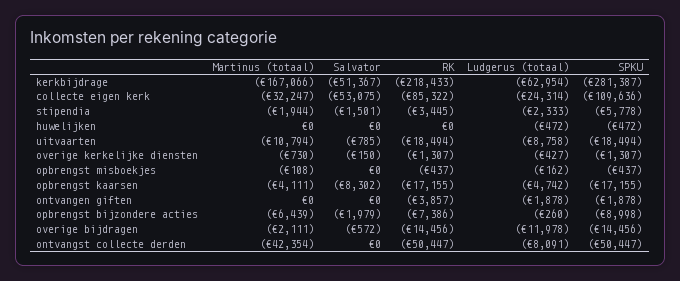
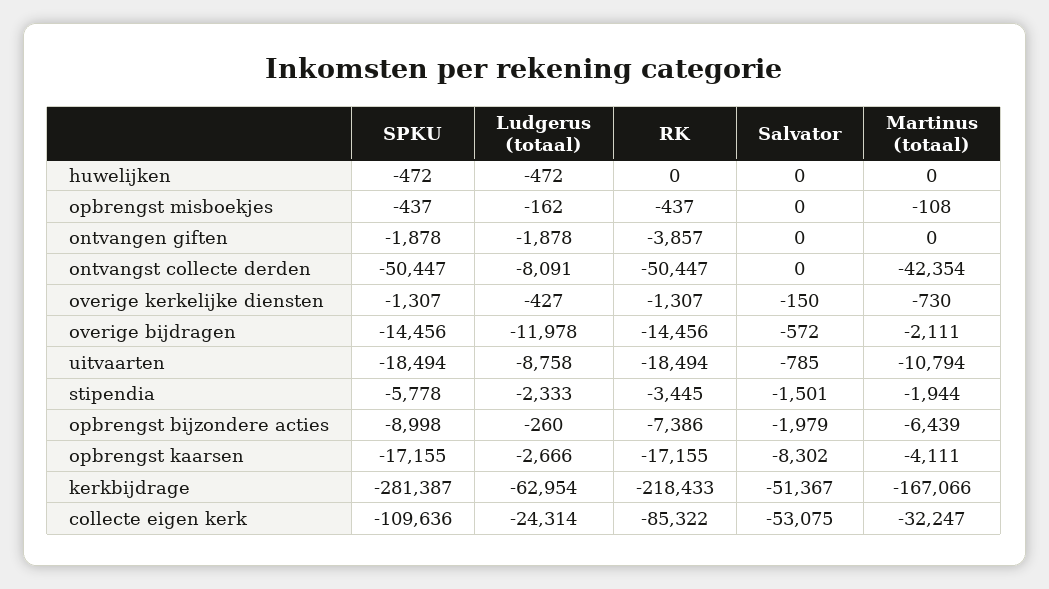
Ludgerus (totaal), opbrengst kaarsen: -4742 -> -2666

